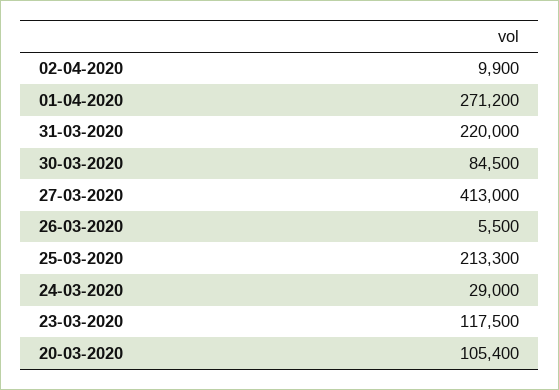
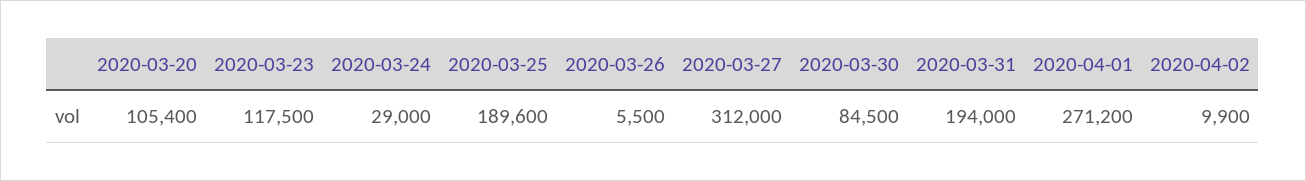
31-03-2020: 220000 -> 194000
27-03-2020: 413000 -> 312000
25-03-2020: 213300 -> 189600

